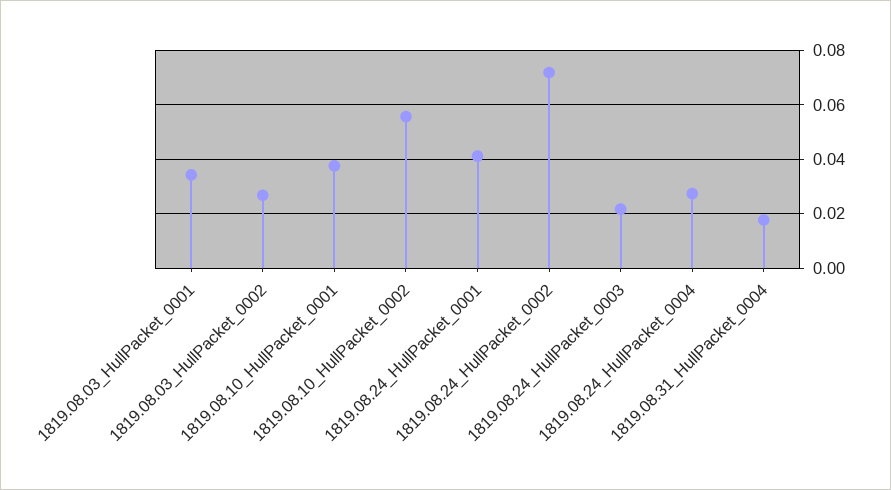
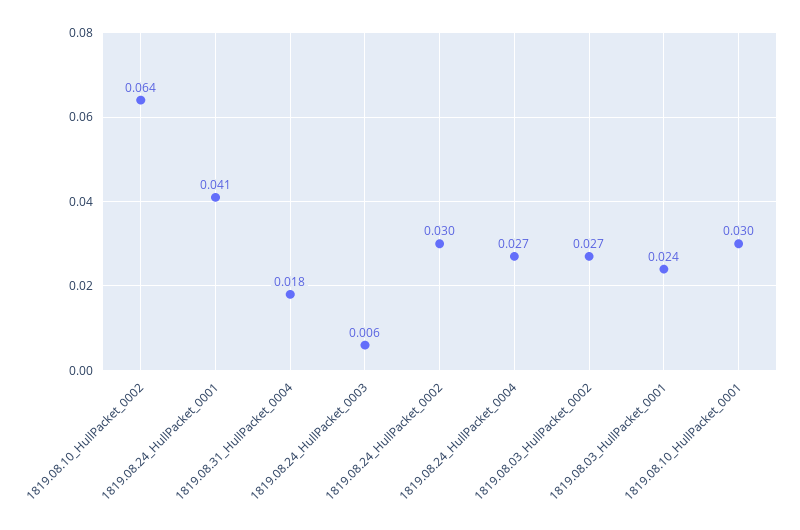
1819.08.03_HullPacket_0001: 0.035 -> 0.024
1819.08.10_HullPacket_0001: 0.0375 -> 0.03
1819.08.10_HullPacket_0002: 0.055 -> 0.064
1819.08.24_HullPacket_0002: 0.0725 -> 0.03
1819.08.24_HullPacket_0003: 0.0225 -> 0.006

